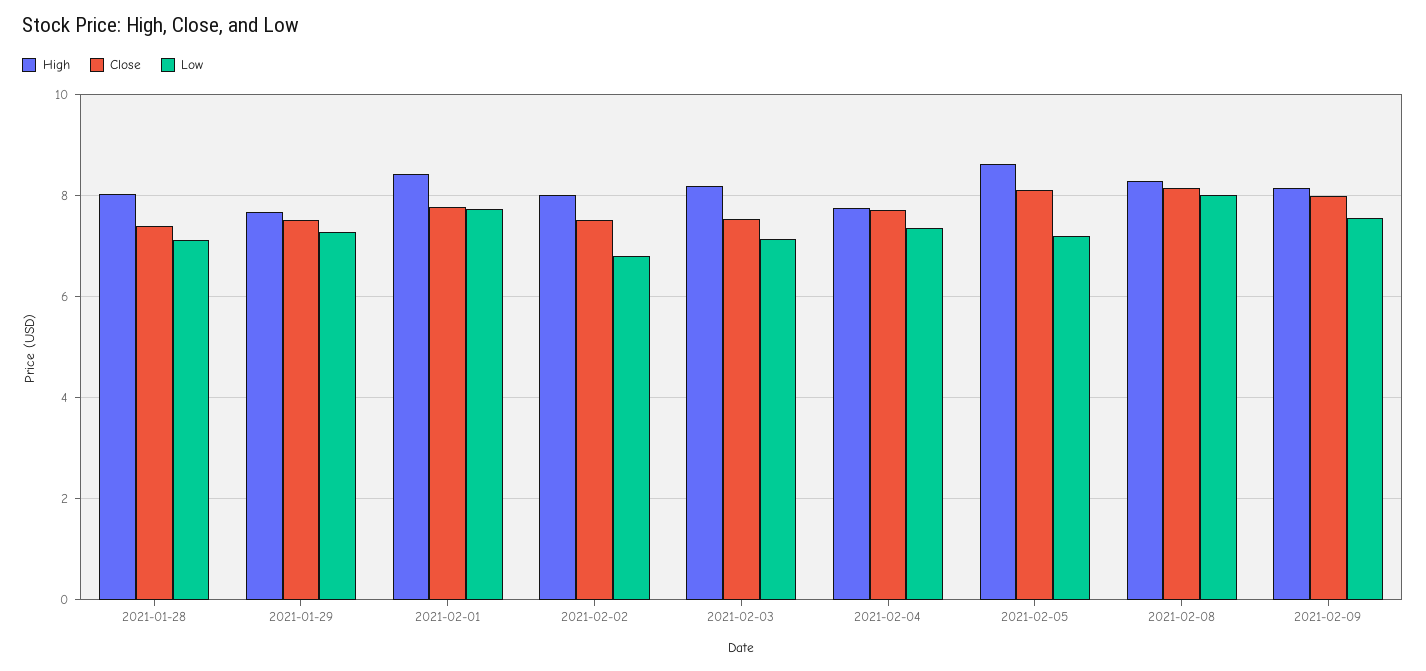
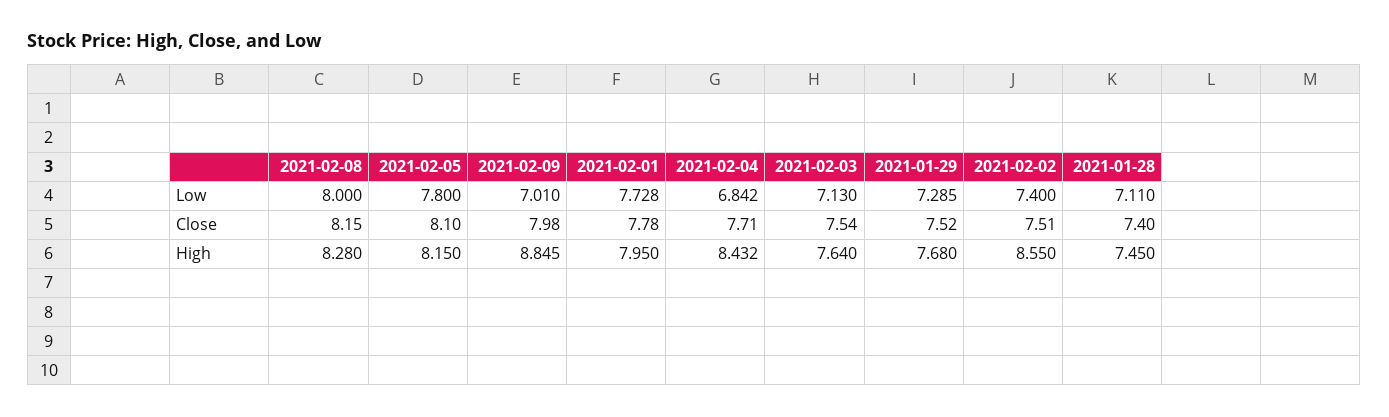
High, 2021-01-28: 8 -> 7.45
High, 2021-02-01: 8.4 -> 7.95
High, 2021-02-02: 8 -> 8.55
Low, 2021-02-02: 6.8 -> 7.4
High, 2021-02-03: 8.2 -> 7.64
High, 2021-02-04: 7.8 -> 8.432
Low, 2021-02-04: 7.4 -> 6.842
High, 2021-02-05: 8.6 -> 8.15
Low, 2021-02-05: 7.2 -> 7.8
High, 2021-02-09: 8.2 -> 8.845
Low, 2021-02-09: 7.6 -> 7.01

